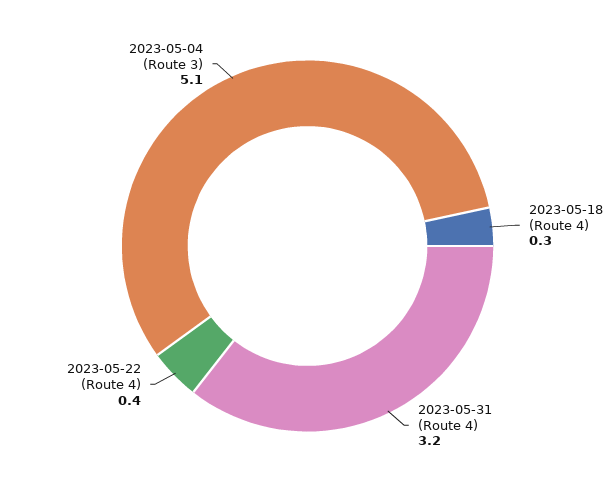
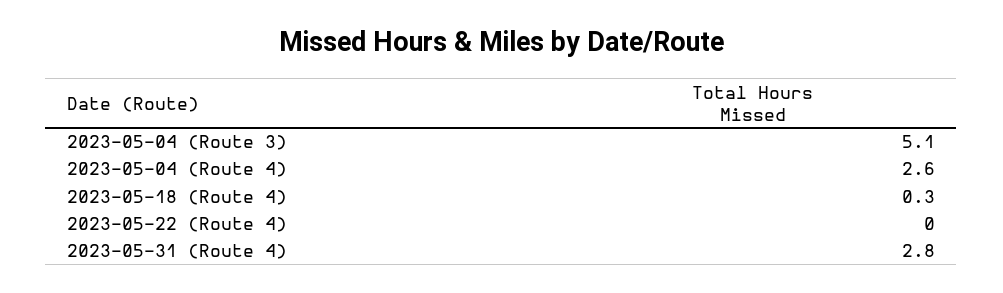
2023-05-31 (Route 4): 3.2 -> 2.8
2023-05-22 (Route 4): 0.4 -> 0
2023-05-04 (Route 4): none -> 2.6

